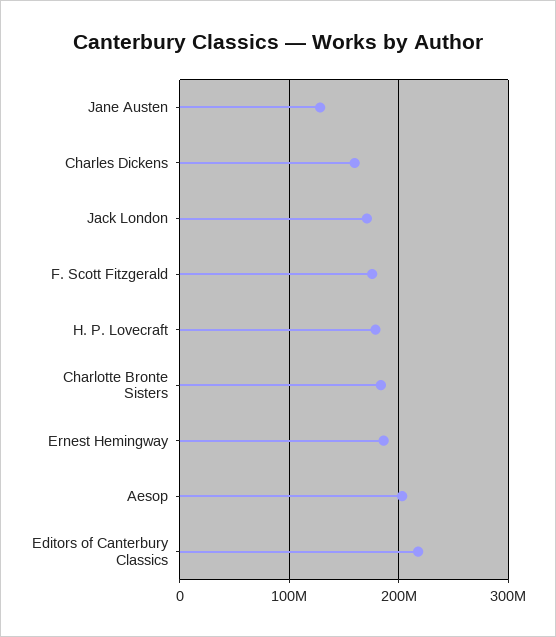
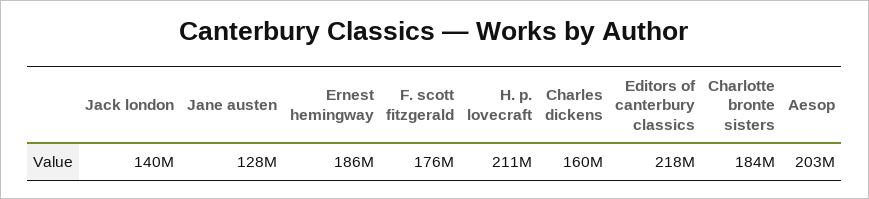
Jack London: 170000000 -> 140000000
H. P. Lovecraft: 180000000 -> 211000000

